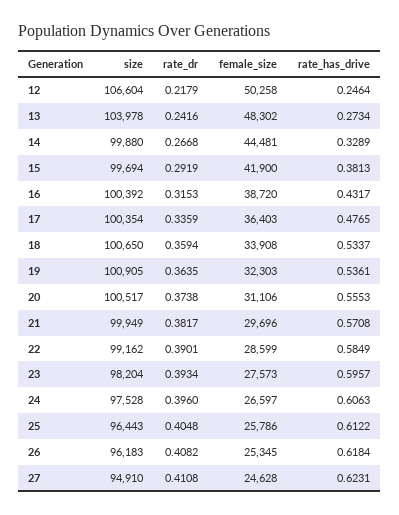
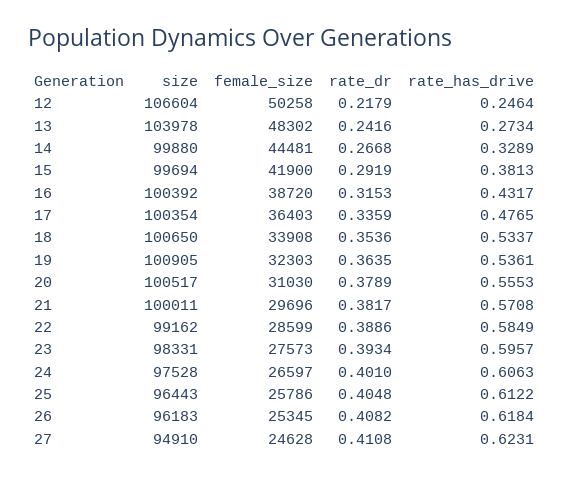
rate_dr, 18: 0.3594 -> 0.3536
rate_dr, 20: 0.3738 -> 0.3789
female_size, 20: 31106 -> 31030
size, 21: 99949 -> 100011
rate_dr, 22: 0.3901 -> 0.3886
size, 23: 98204 -> 98331
rate_dr, 24: 0.396 -> 0.401

